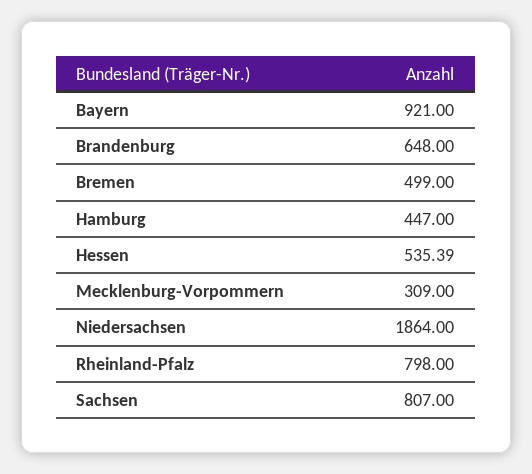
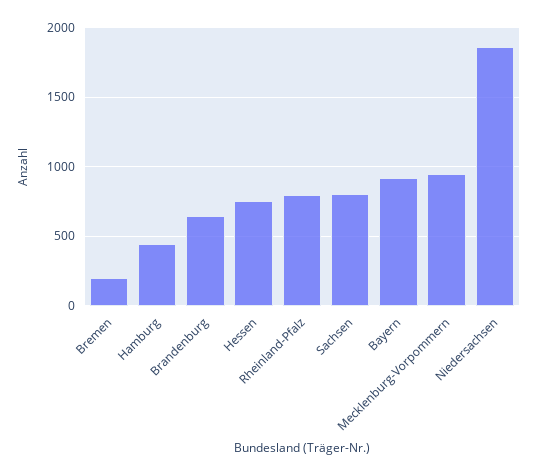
Bremen: 499 -> 200
Hessen: 535.39 -> 750
Mecklenburg-Vorpommern: 309 -> 950

